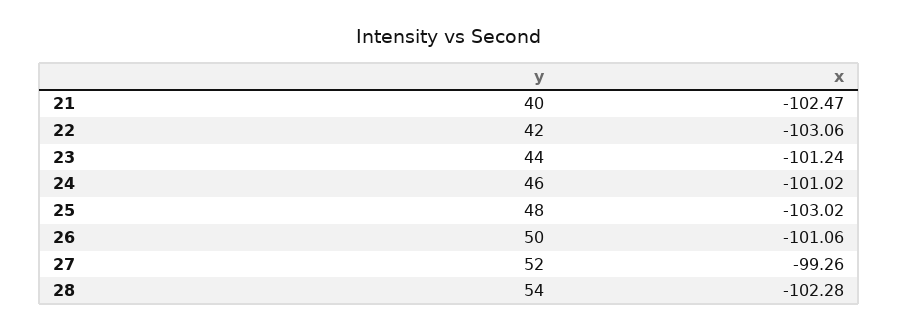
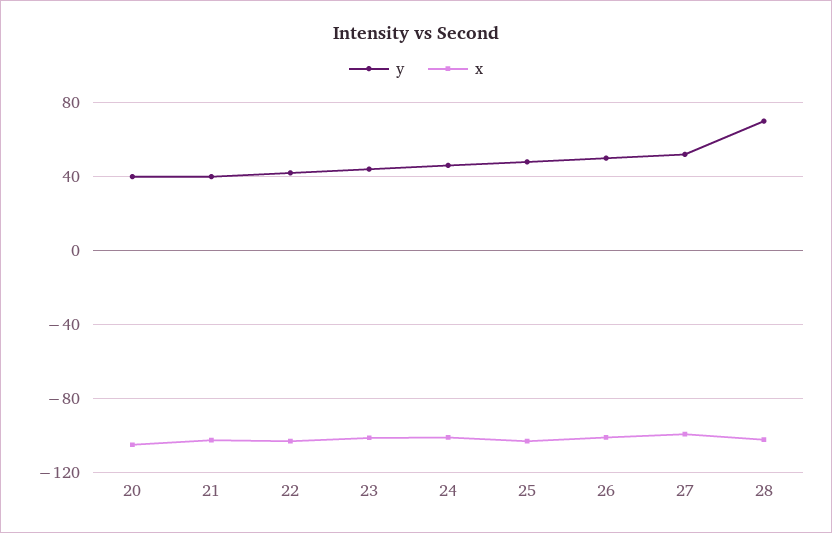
y, 28: 54 -> 70
y, 20: none -> 40
x, 20: none -> -105

